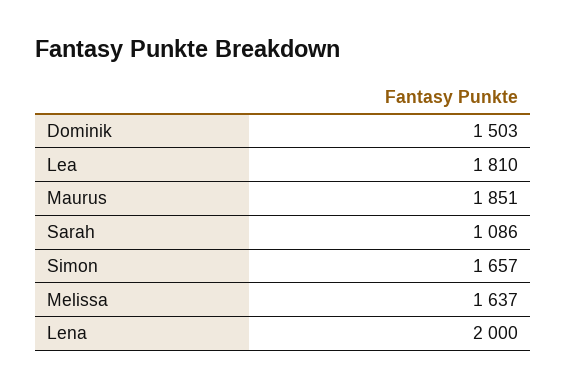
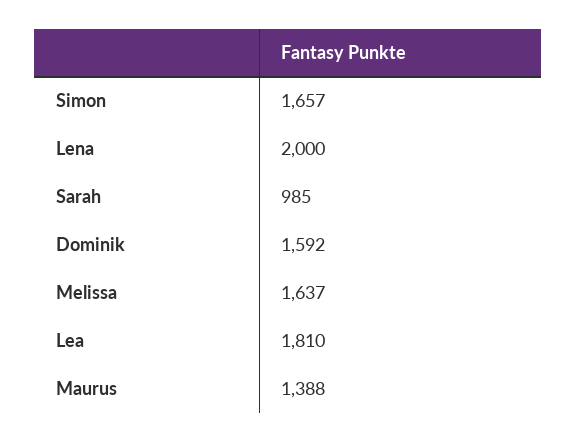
Dominik: 1503 -> 1592
Maurus: 1851 -> 1388
Sarah: 1086 -> 985

